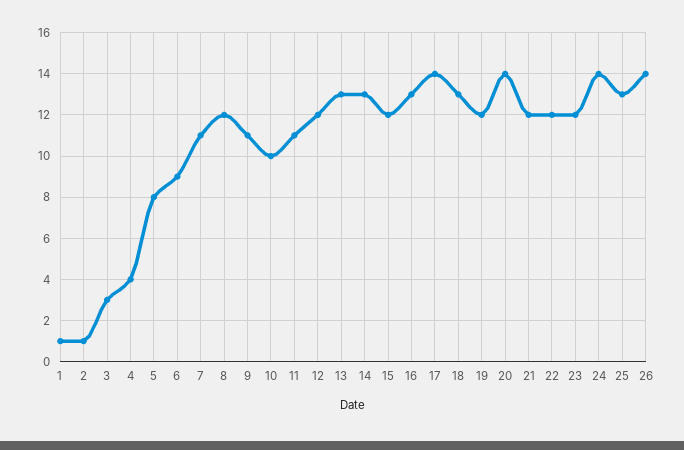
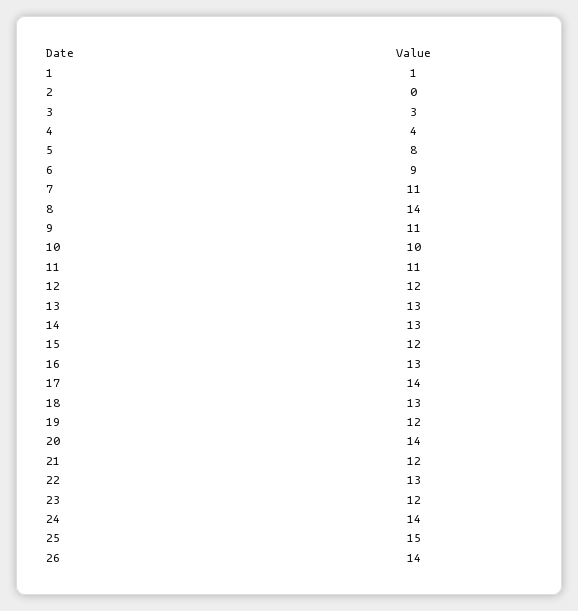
2: 1 -> 0
8: 12 -> 14
22: 12 -> 13
25: 13 -> 15

